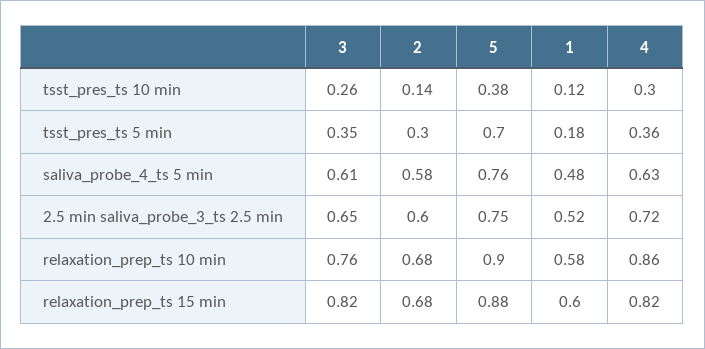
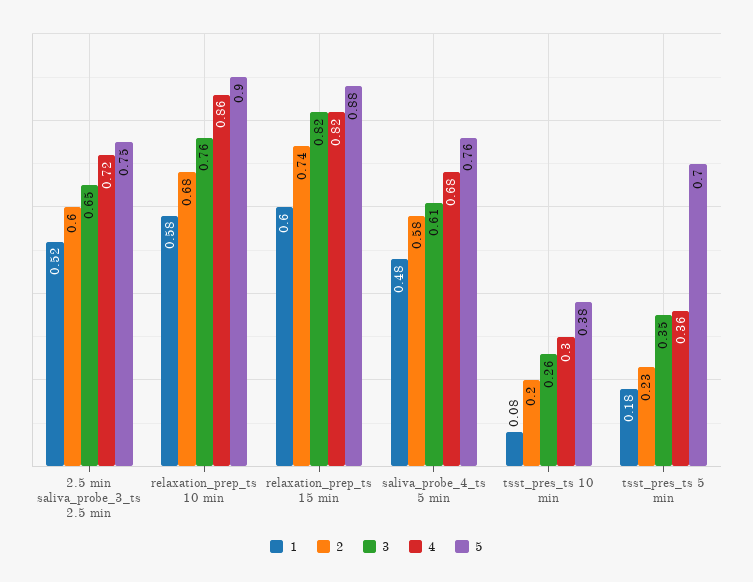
2, tsst_pres_ts 10 min: 0.14 -> 0.2
1, tsst_pres_ts 10 min: 0.12 -> 0.08
2, tsst_pres_ts 5 min: 0.3 -> 0.23
4, saliva_probe_4_ts 5 min: 0.63 -> 0.68
2, relaxation_prep_ts 15 min: 0.68 -> 0.74

